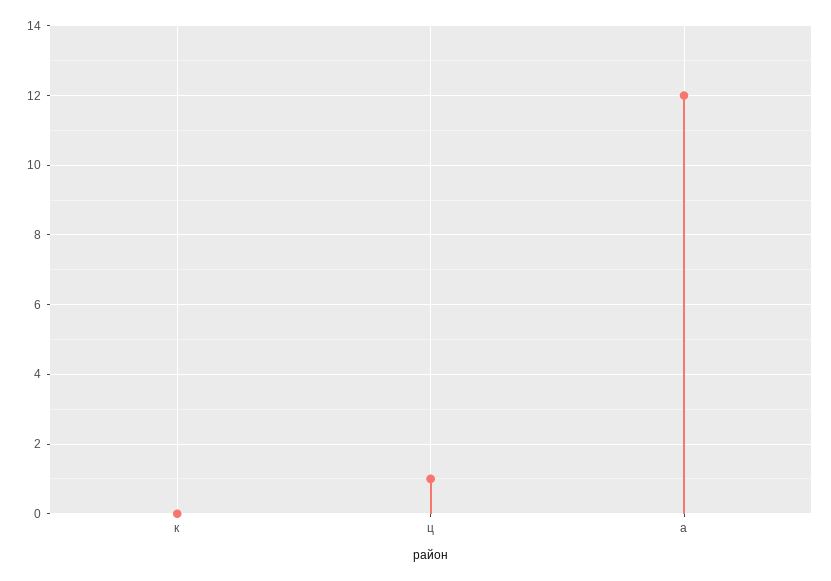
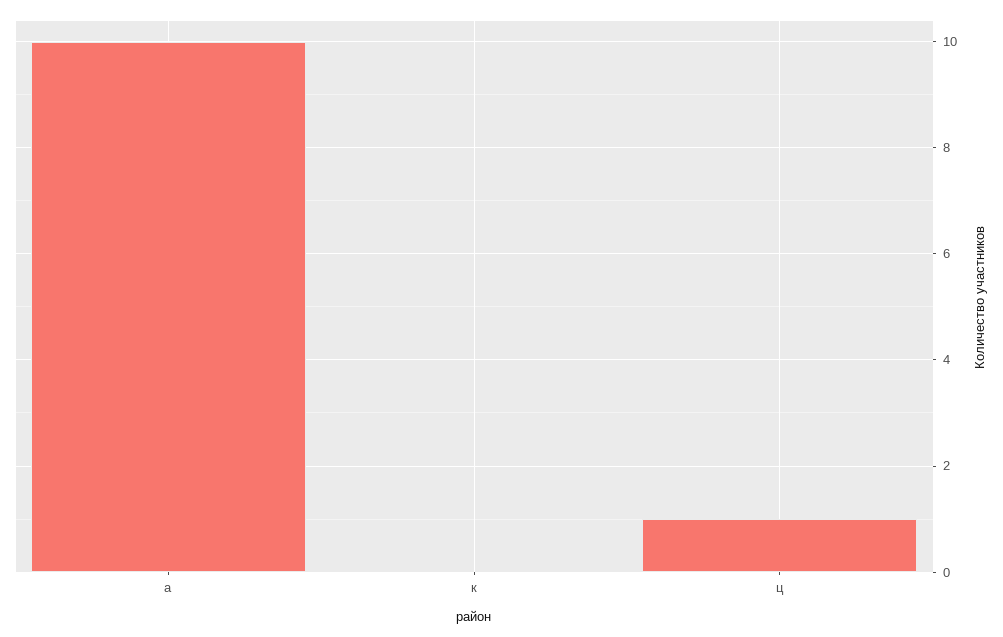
а: 12 -> 10

